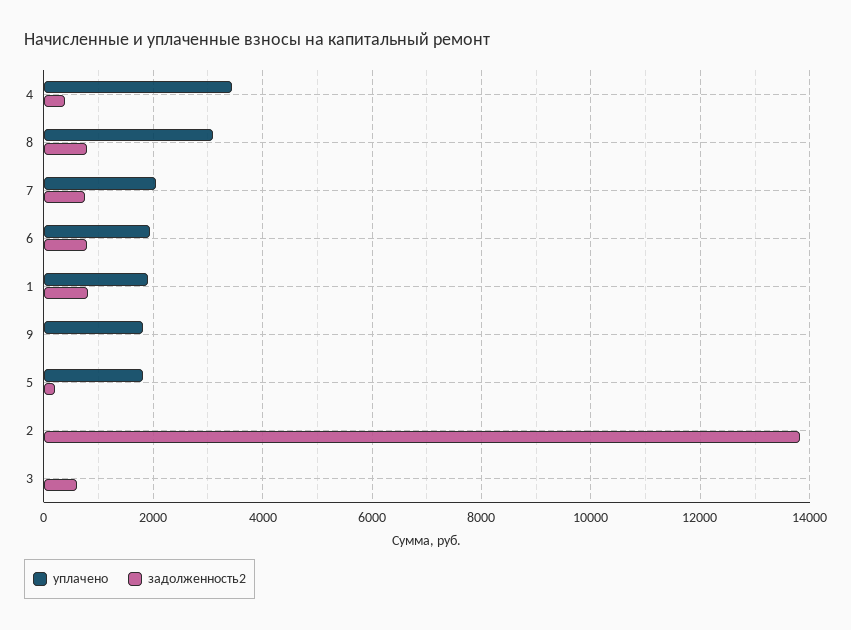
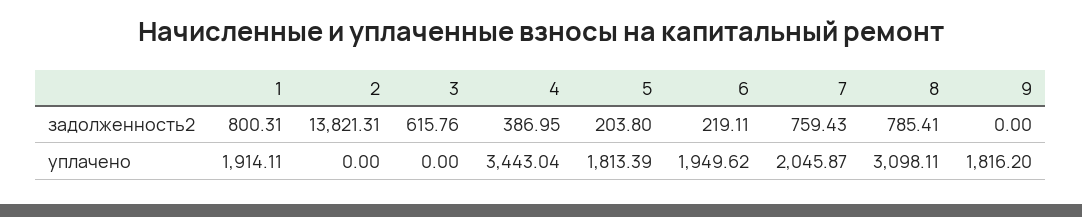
задолженность2, 6: 800 -> 219.11

